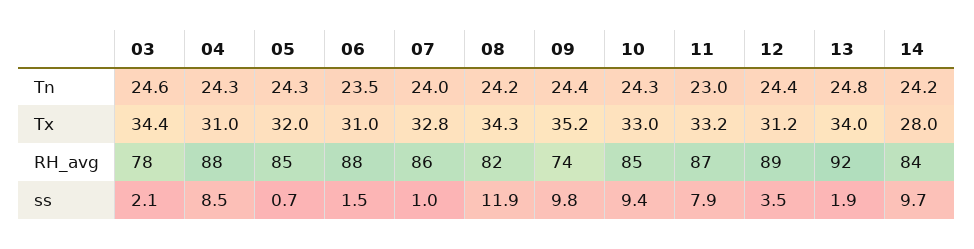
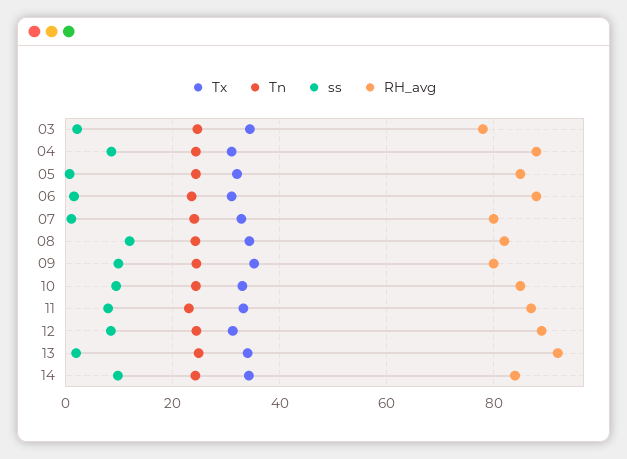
Tx, 14: 28 -> 34
RH_avg, 07: 86 -> 80
RH_avg, 09: 74 -> 80
ss, 12: 3.5 -> 8

